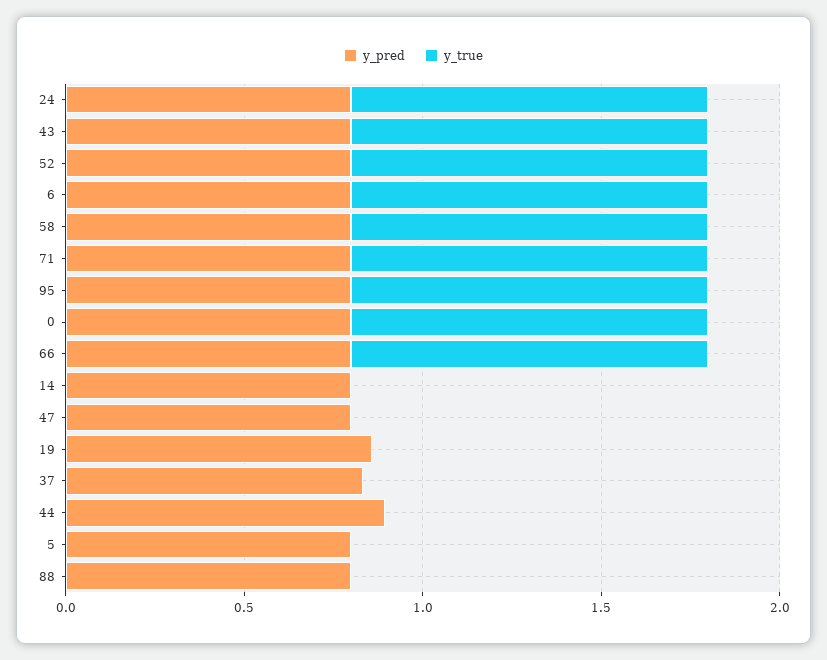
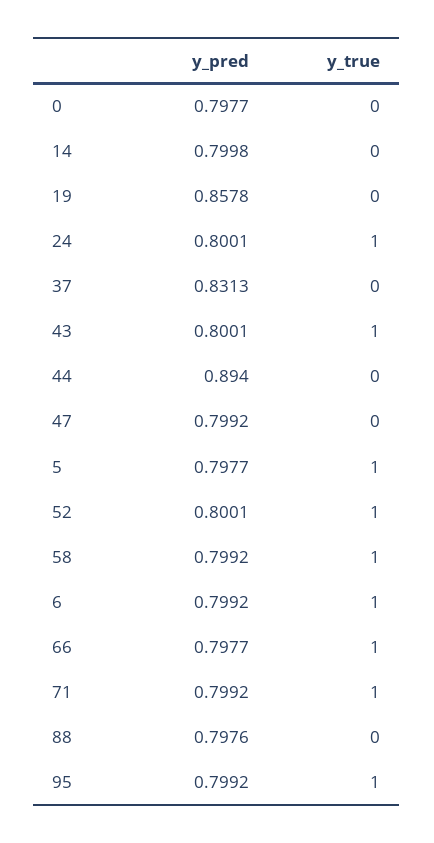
y_true, 0: 1 -> 0
y_true, 5: 0 -> 1

